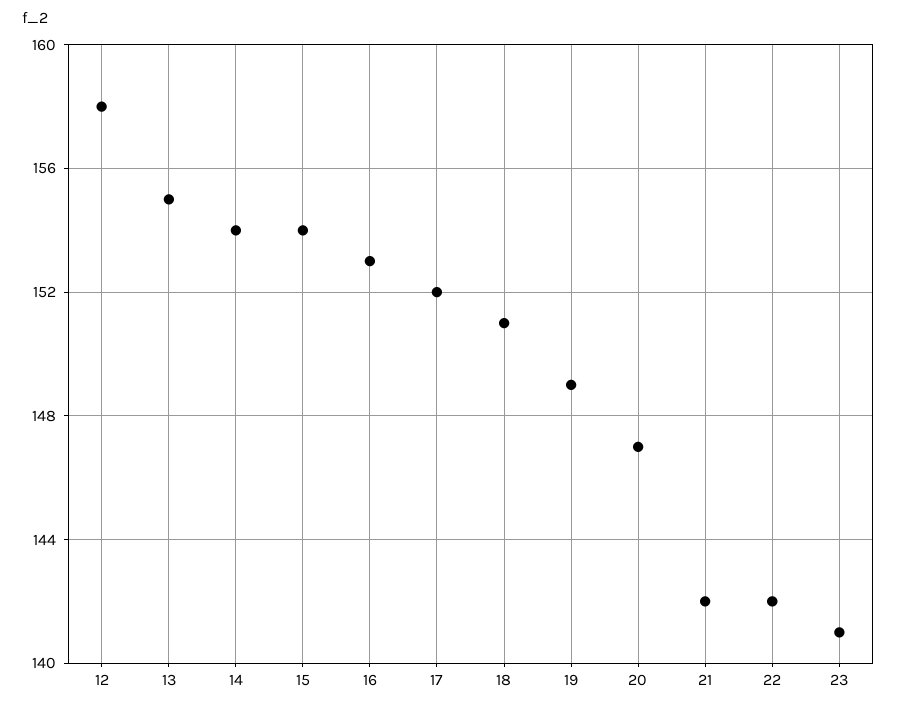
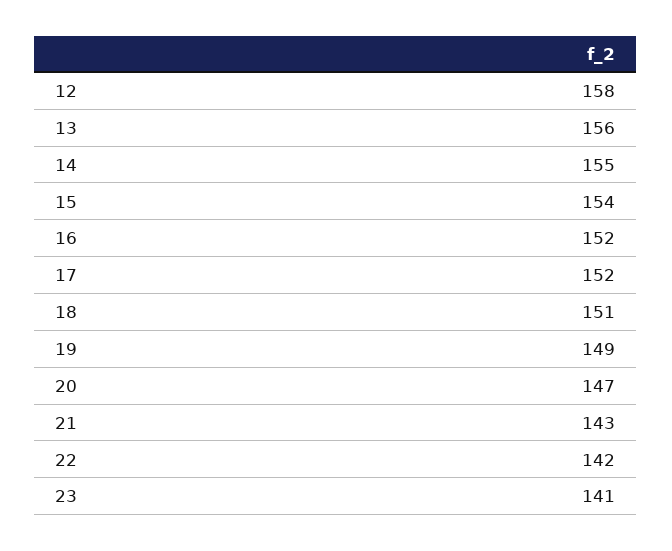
13: 155 -> 156
14: 154 -> 155
16: 153 -> 152
21: 142 -> 143

